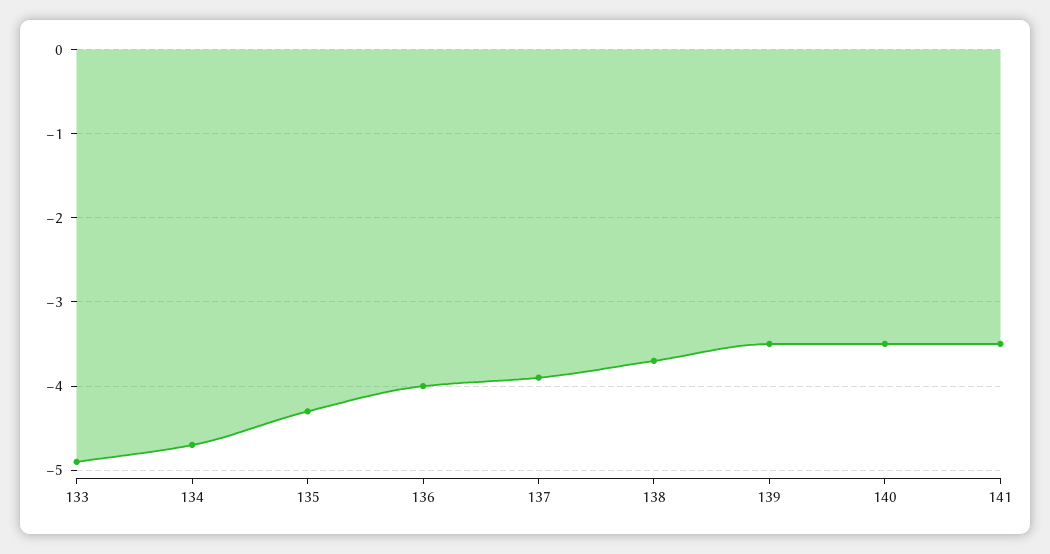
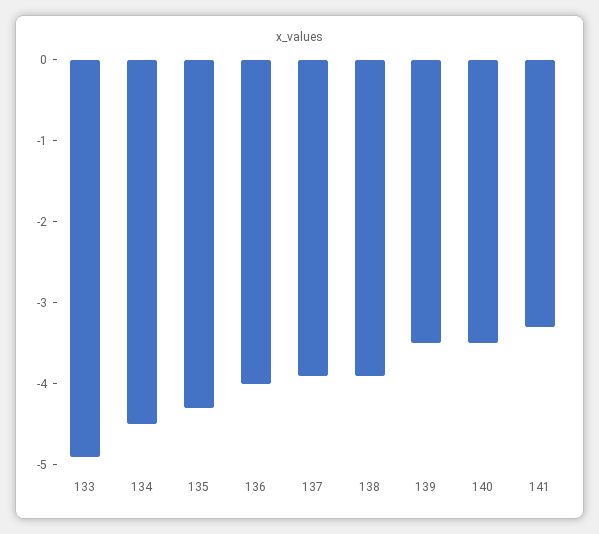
134: -4.7 -> -4.5
138: -3.7 -> -3.9
141: -3.5 -> -3.3

